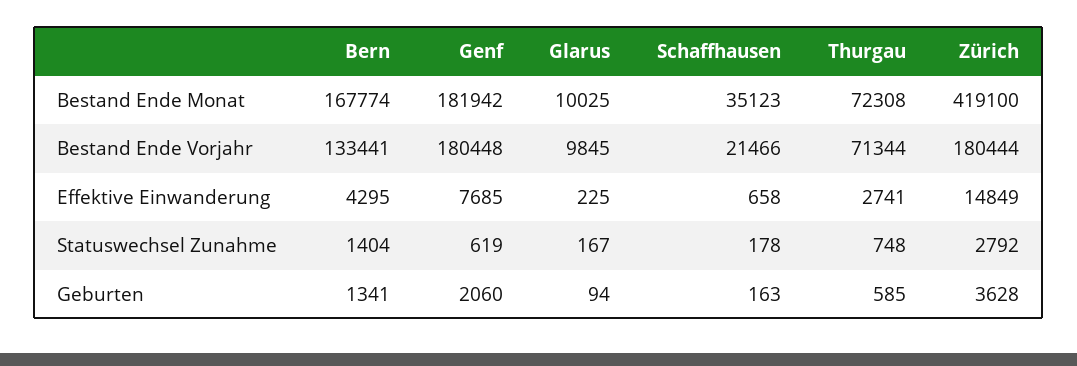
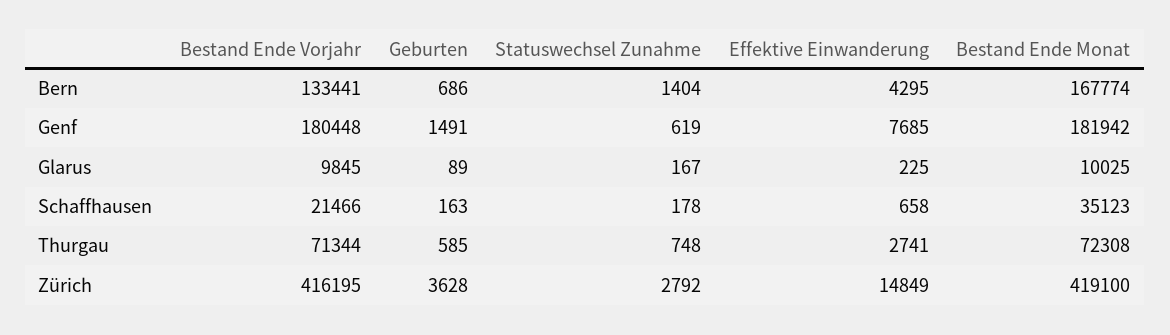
Zürich, Bestand Ende Vorjahr: 180444 -> 416195
Bern, Geburten: 1341 -> 686
Genf, Geburten: 2060 -> 1491
Glarus, Geburten: 94 -> 89

